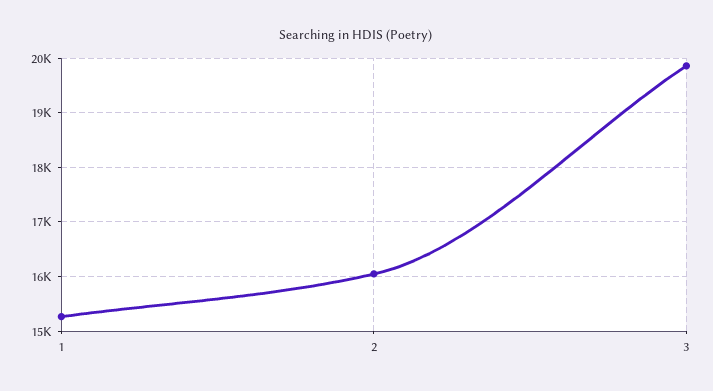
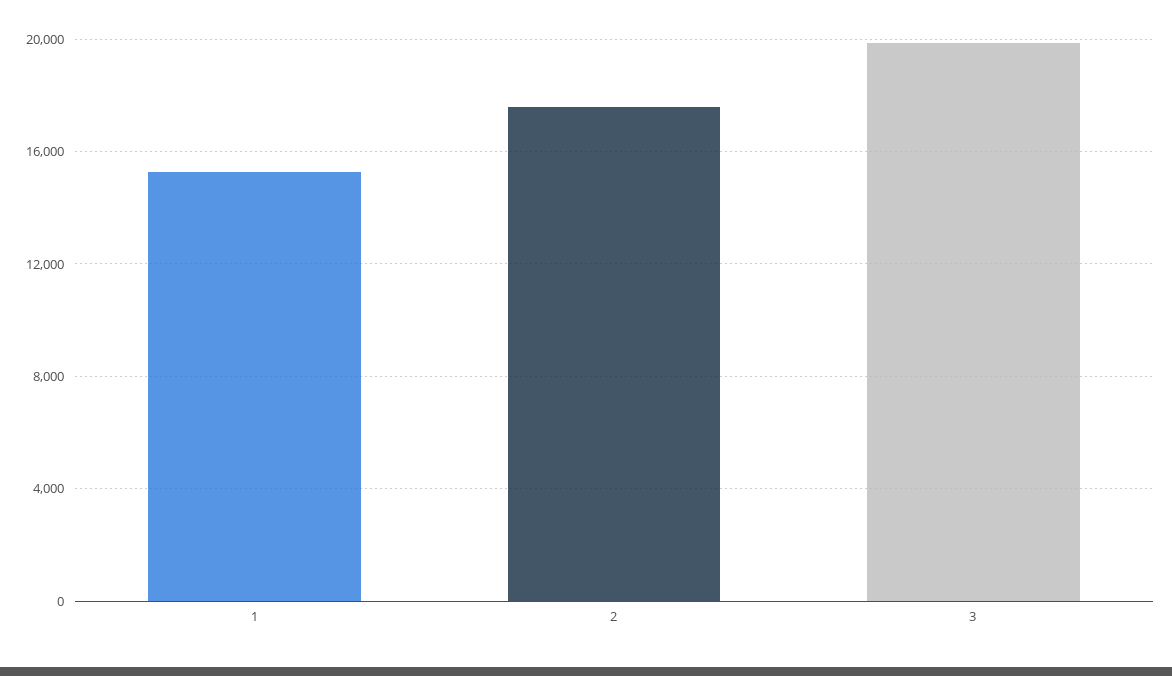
2: 16000 -> 17500

